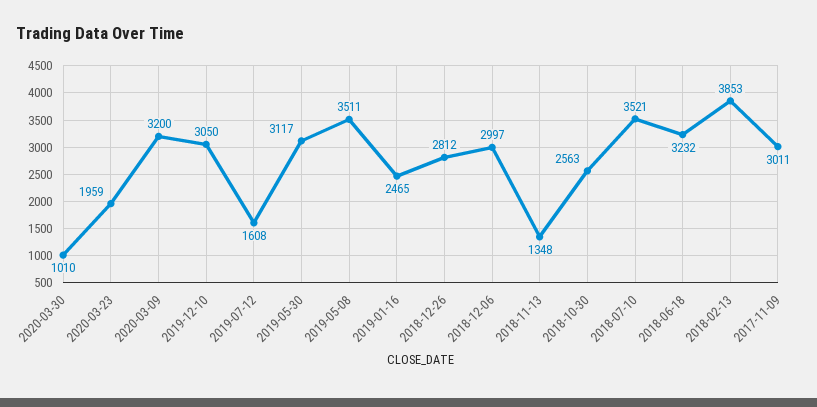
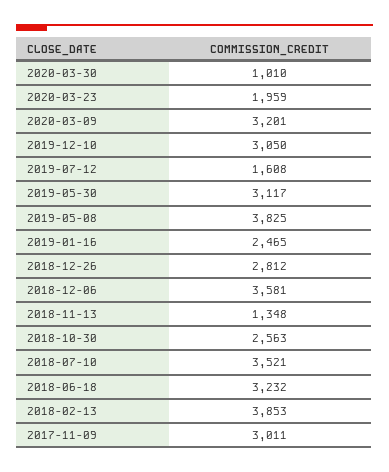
2020-03-09: 3200 -> 3201
2019-05-08: 3511 -> 3825
2018-12-06: 2997 -> 3581

